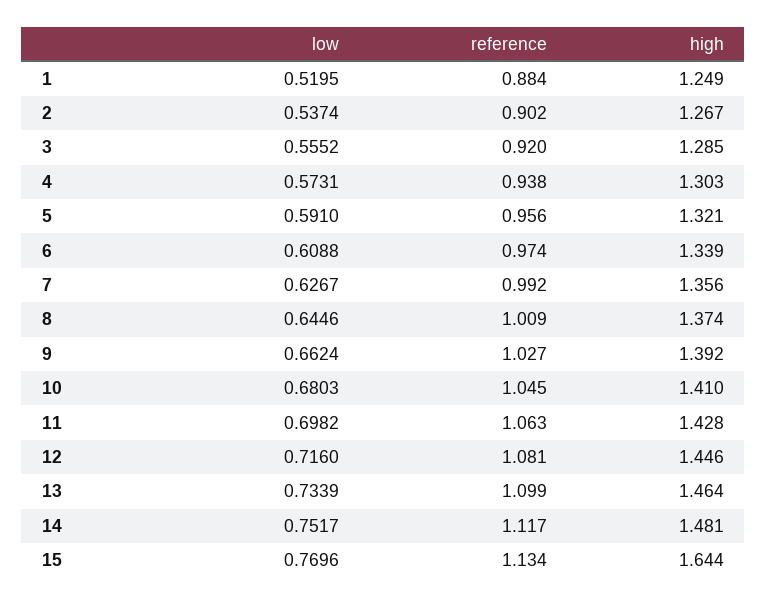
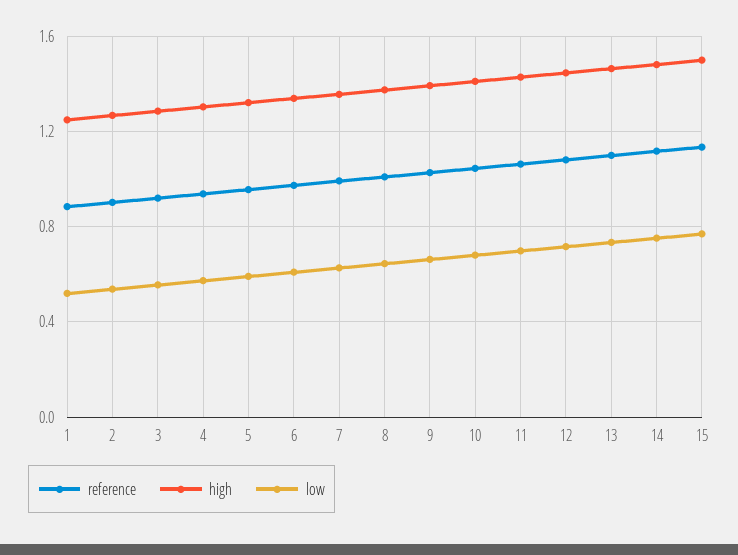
high, 15: 1.644 -> 1.5

